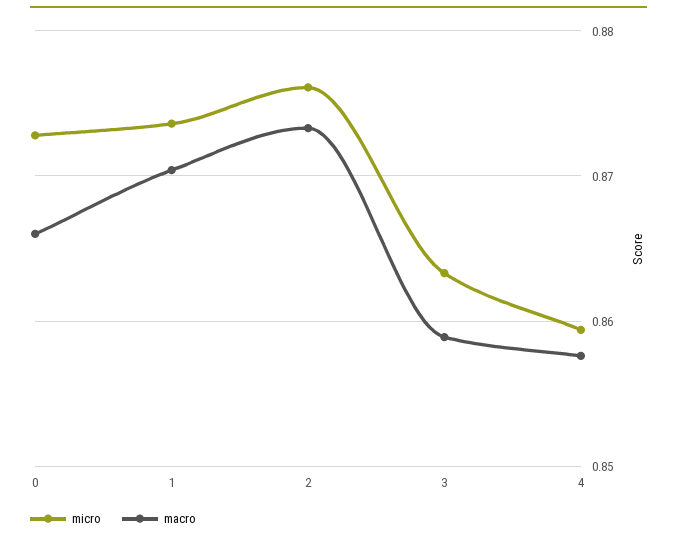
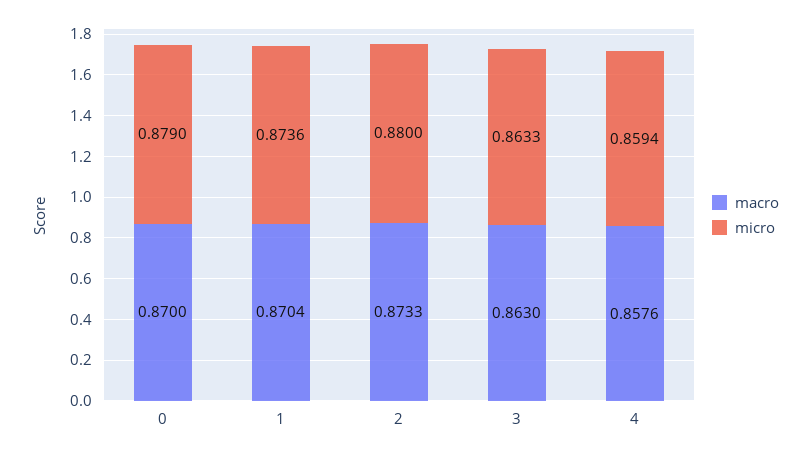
micro, 0: 0.873 -> 0.879
macro, 0: 0.866 -> 0.87
micro, 2: 0.876 -> 0.88
macro, 3: 0.859 -> 0.863

